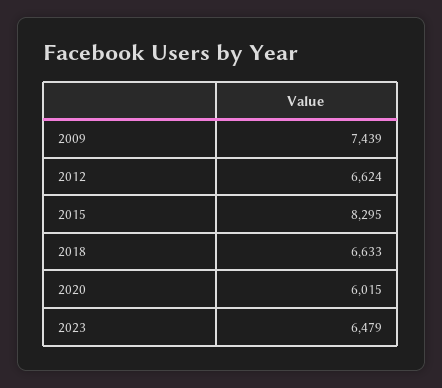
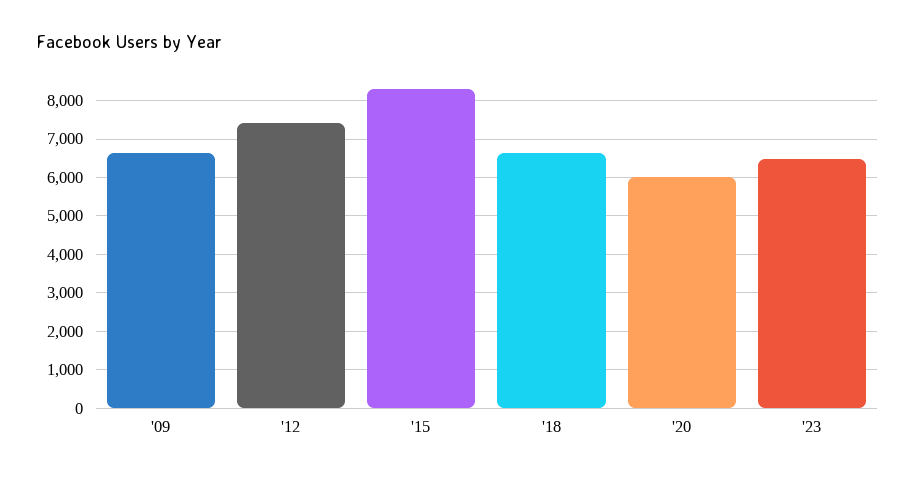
2009: 7439 -> 6600
2012: 6624 -> 7400

